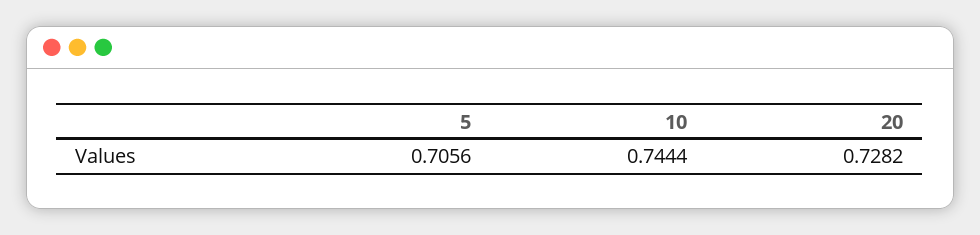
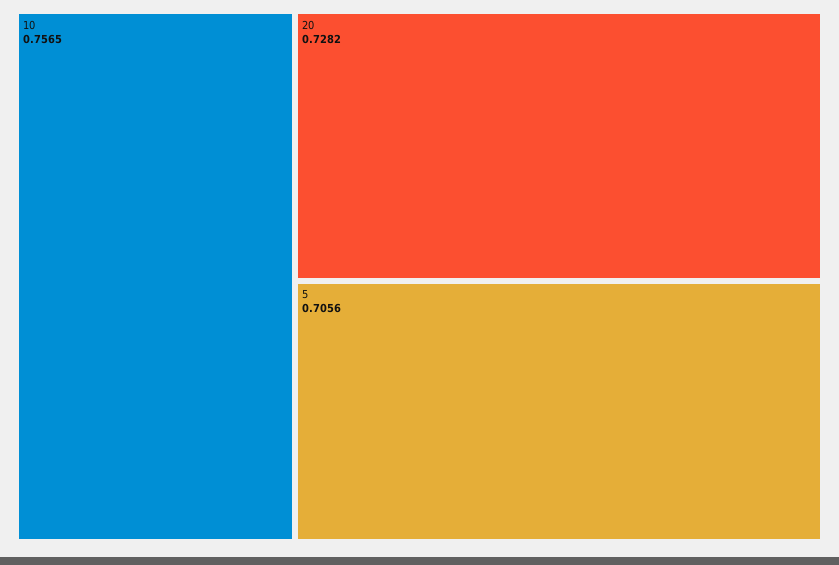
10: 0.7444 -> 0.7565

